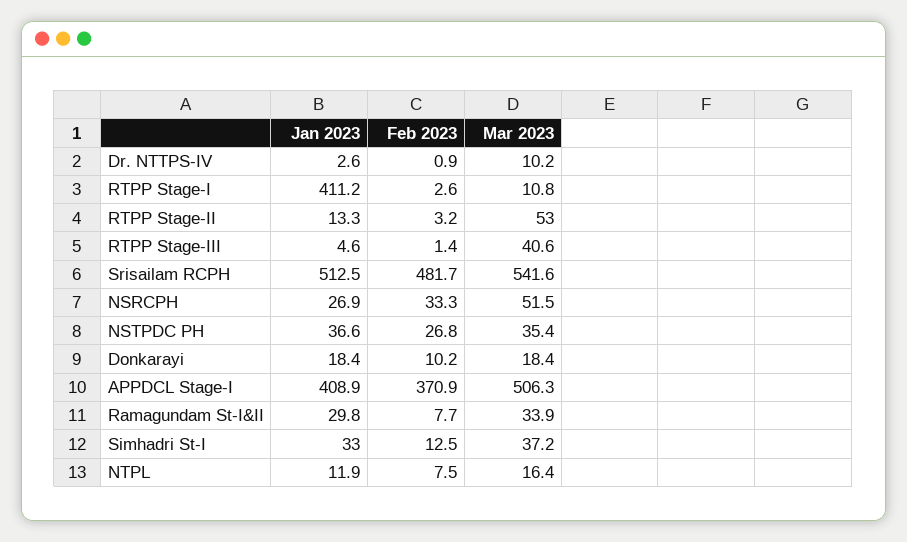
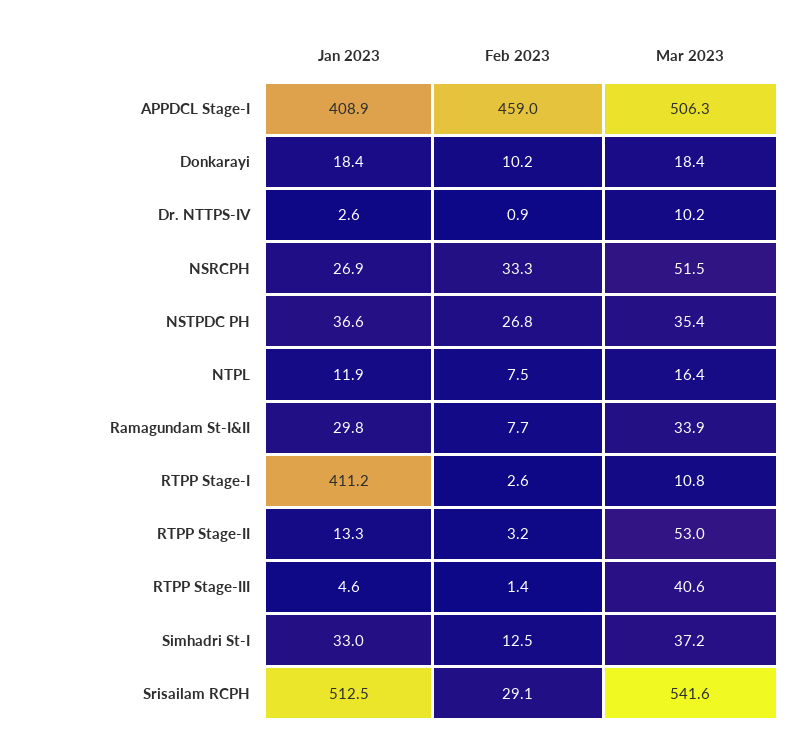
Feb 2023, Srisailam RCPH: 481.7 -> 29.1
Feb 2023, APPDCL Stage-I: 370.9 -> 459

